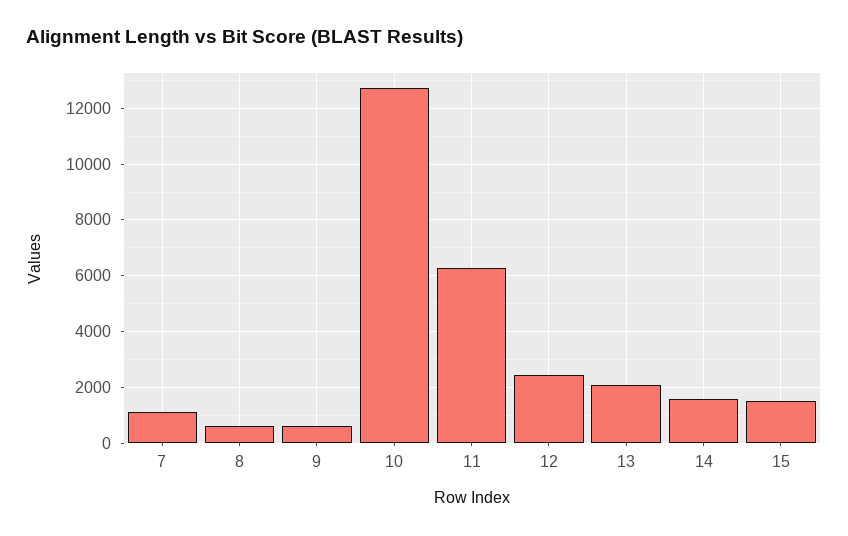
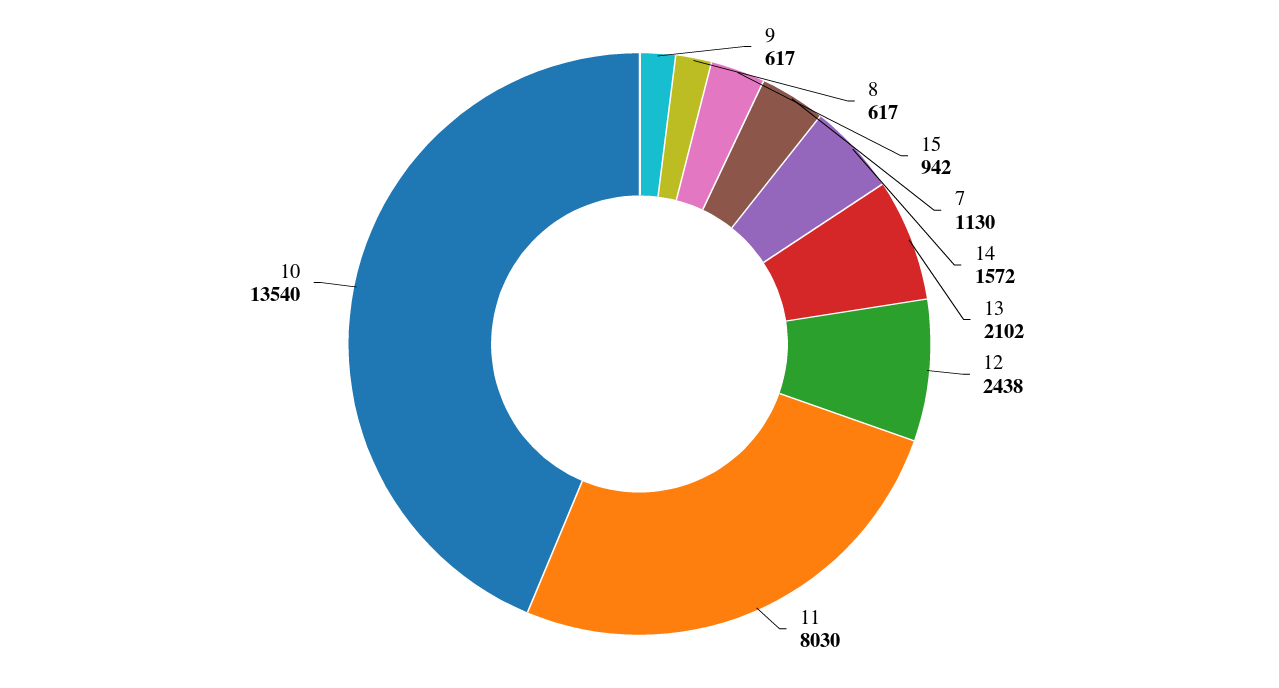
10: 12750 -> 13540
11: 6250 -> 8030
15: 1500 -> 942

